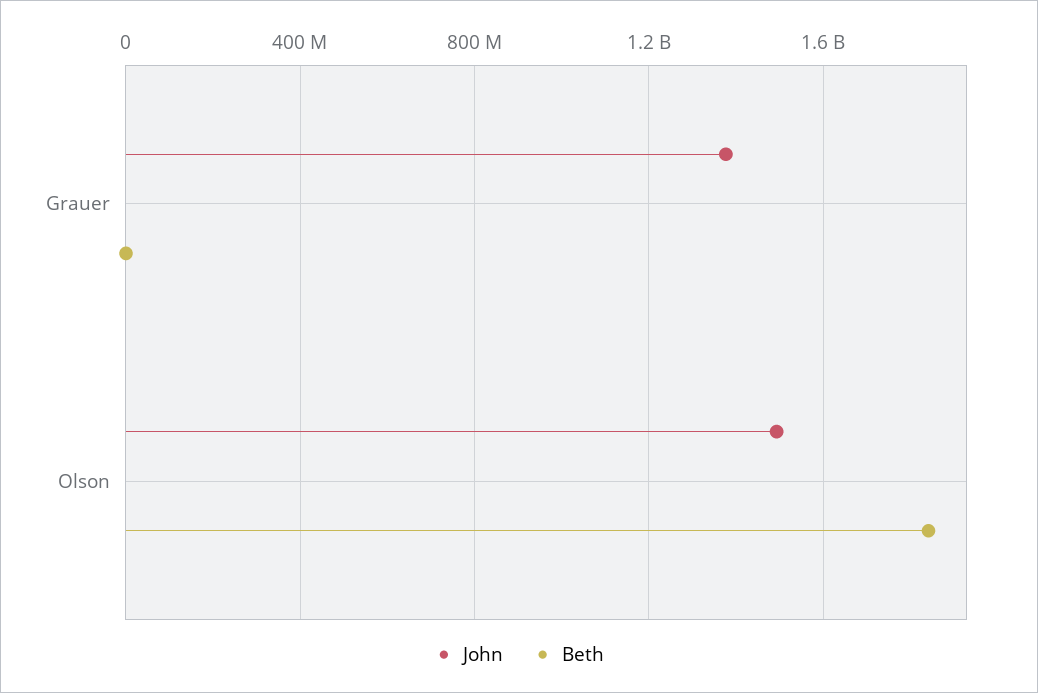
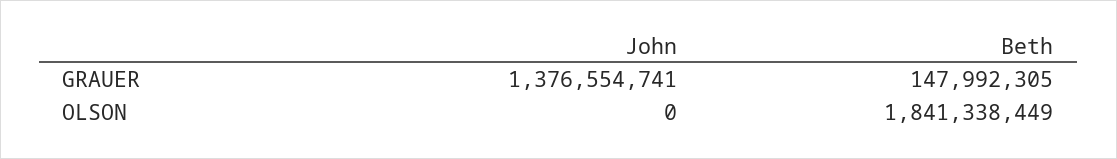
Beth, Grauer: 0 -> 147992305
John, Olson: 1500000000 -> 0

